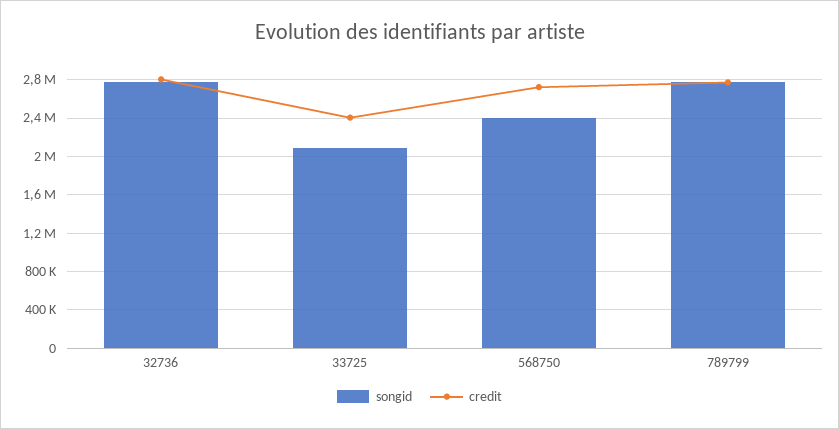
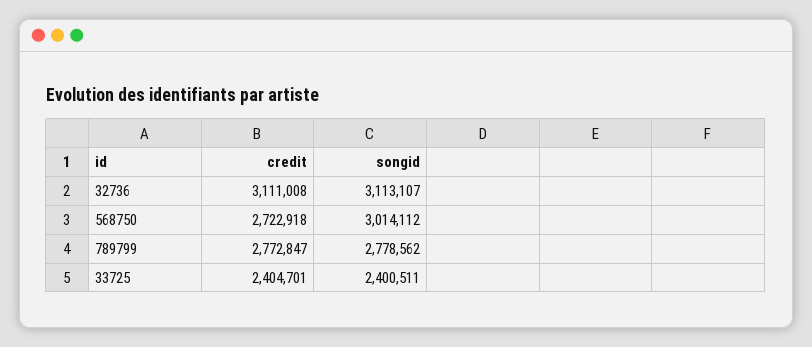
songid, 32736: 2800000 -> 3113107
credit, 32736: 2800000 -> 3111008
songid, 33725: 2100000 -> 2400511
songid, 568750: 2400000 -> 3014112

